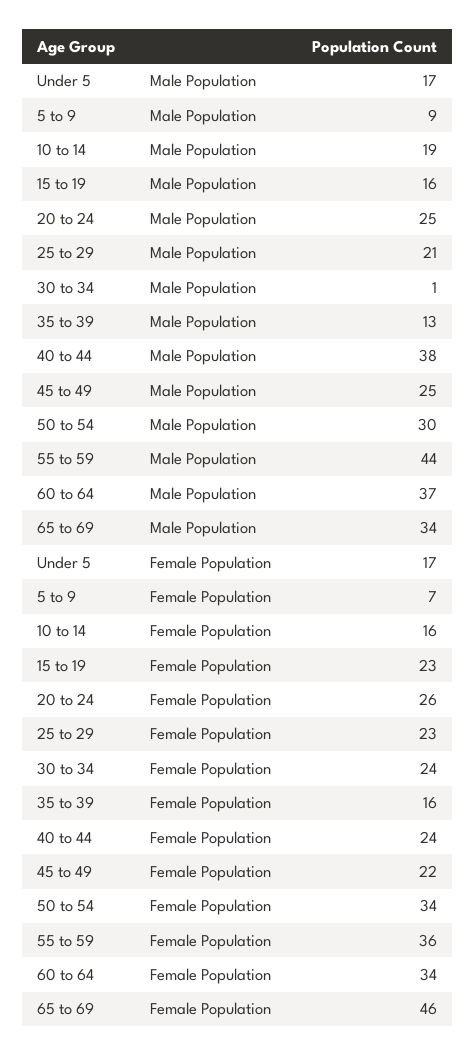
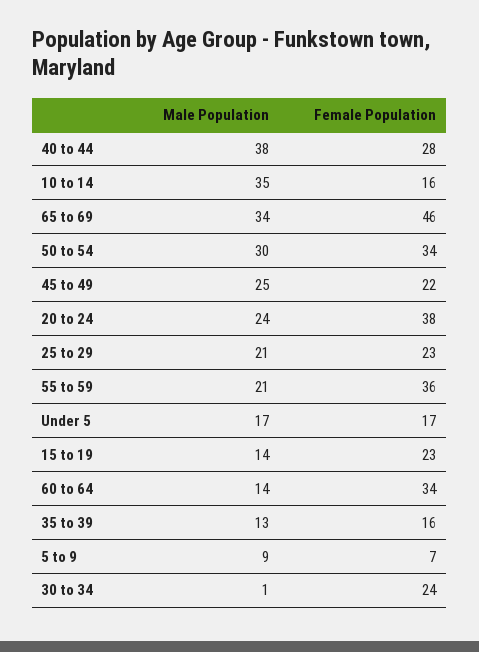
10 to 14, Male Population: 19 -> 35
15 to 19, Male Population: 16 -> 14
20 to 24, Male Population: 25 -> 24
55 to 59, Male Population: 44 -> 21
60 to 64, Male Population: 37 -> 14
20 to 24, Female Population: 26 -> 38
40 to 44, Female Population: 24 -> 28

